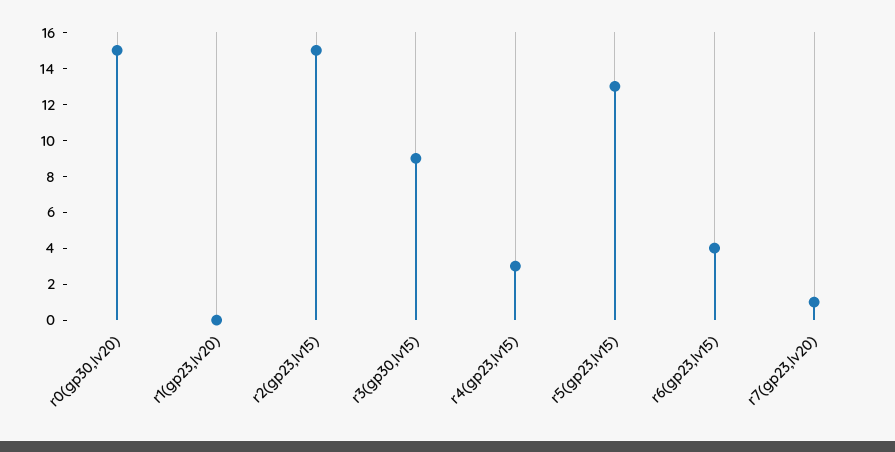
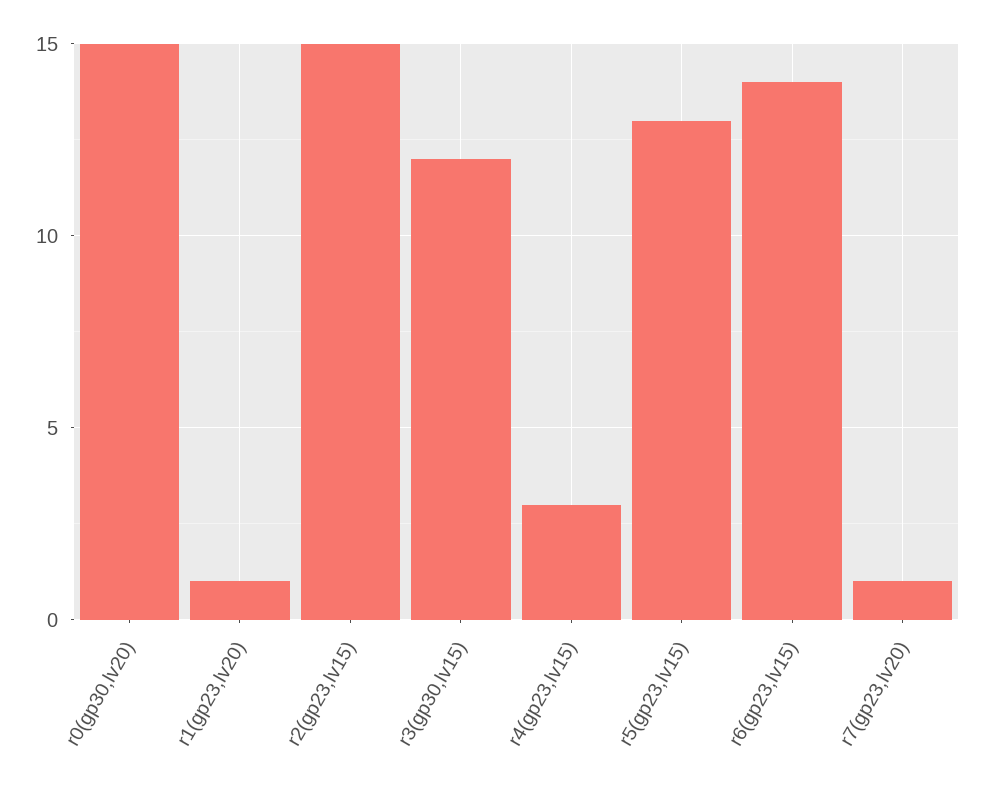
r1(gp23,lv20): 0 -> 1
r3(gp30,lv15): 9 -> 12
r6(gp23,lv15): 4 -> 14

